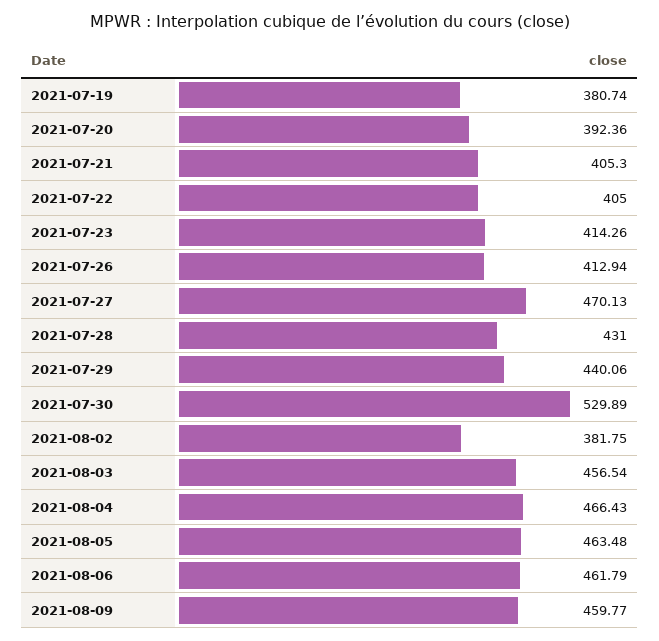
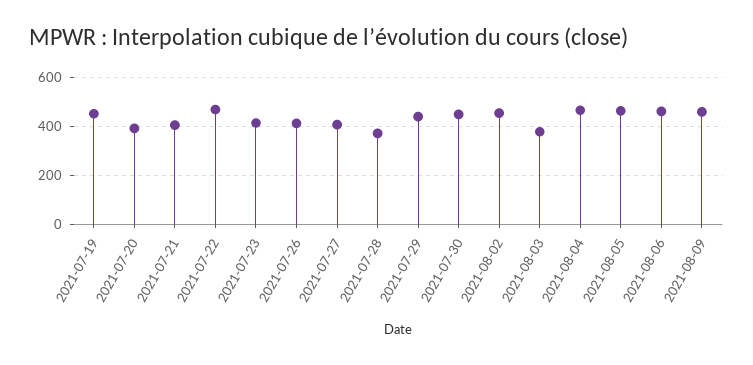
2021-07-19: 380.74 -> 450
2021-07-22: 405 -> 475
2021-07-27: 470.13 -> 400
2021-07-28: 431 -> 375
2021-07-30: 529.89 -> 450
2021-08-02: 381.75 -> 450
2021-08-03: 456.54 -> 375

